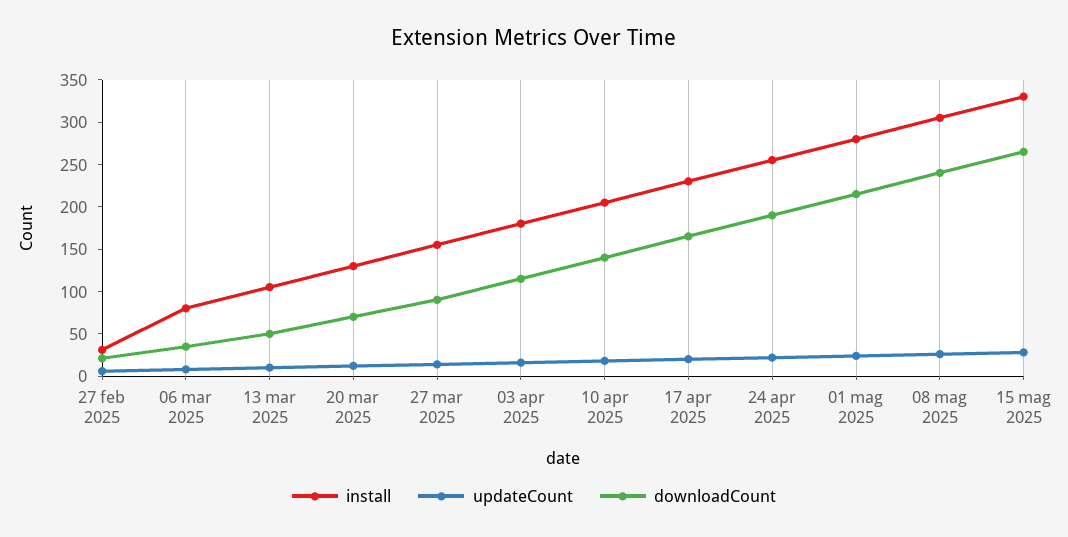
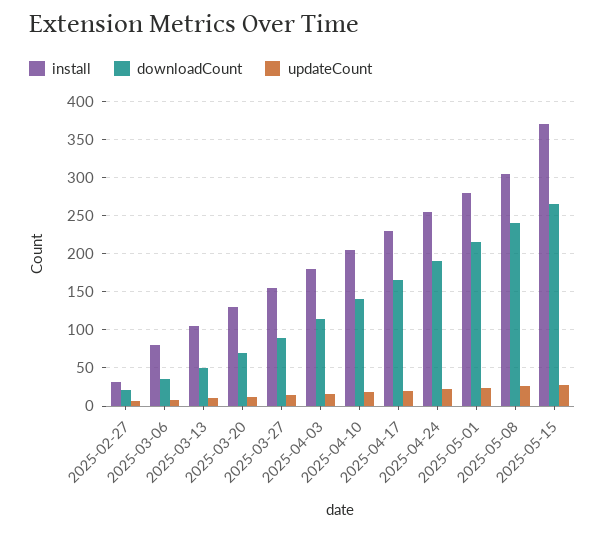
install, 15 mag 2025: 330 -> 370

